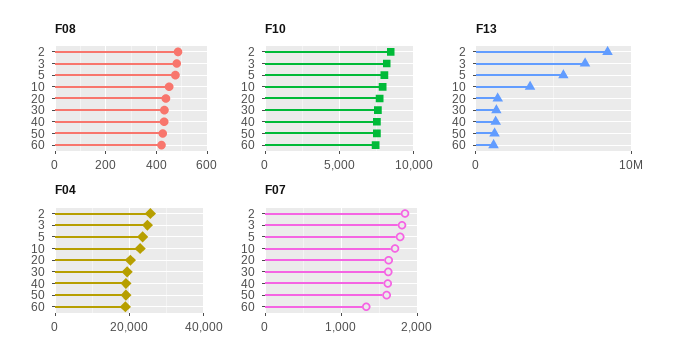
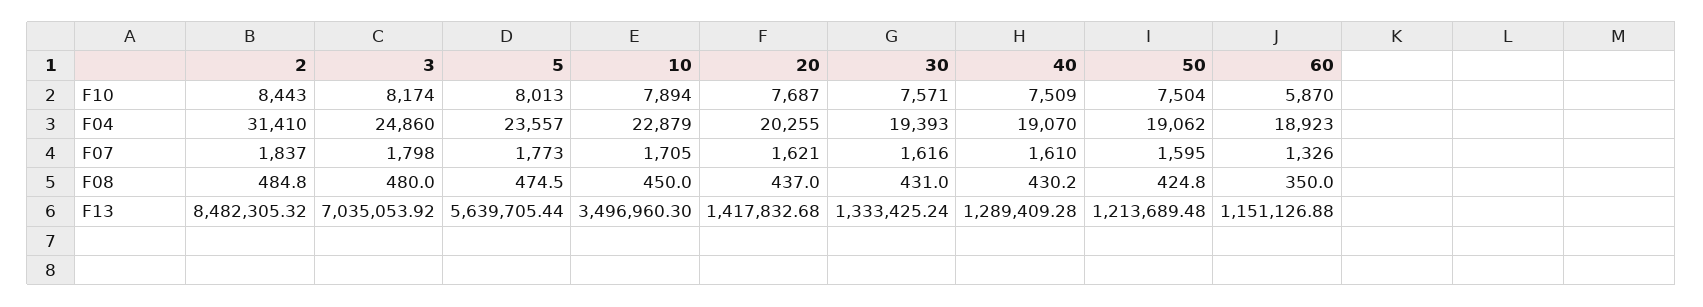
F08, 60: 425 -> 350
F10, 60: 7500 -> 5870
F04, 2: 26000 -> 31410

